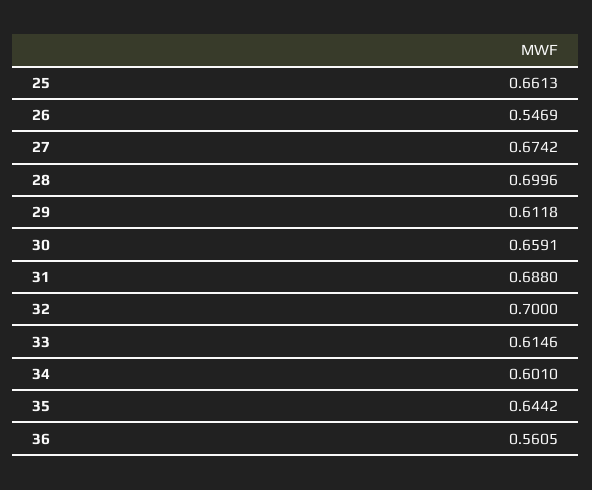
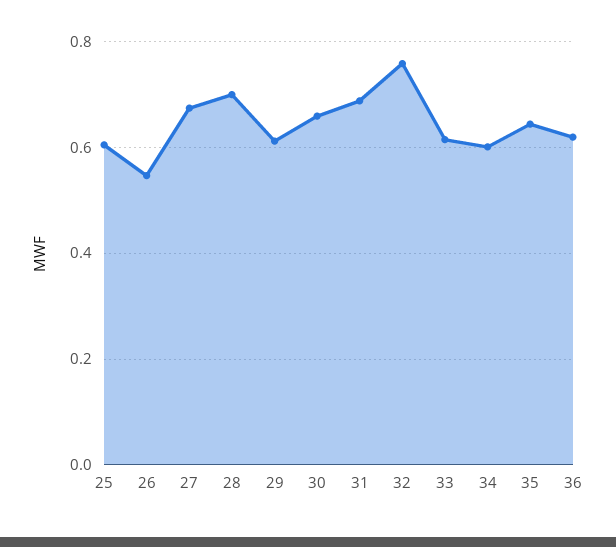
25: 0.6613 -> 0.6
32: 0.7 -> 0.76
36: 0.5605 -> 0.62

